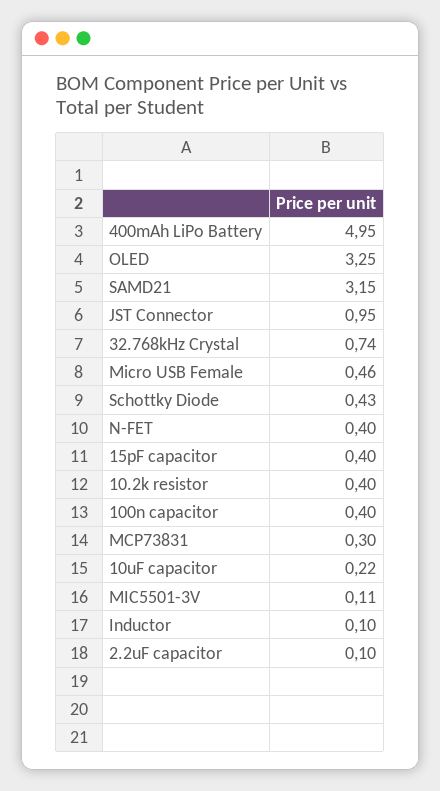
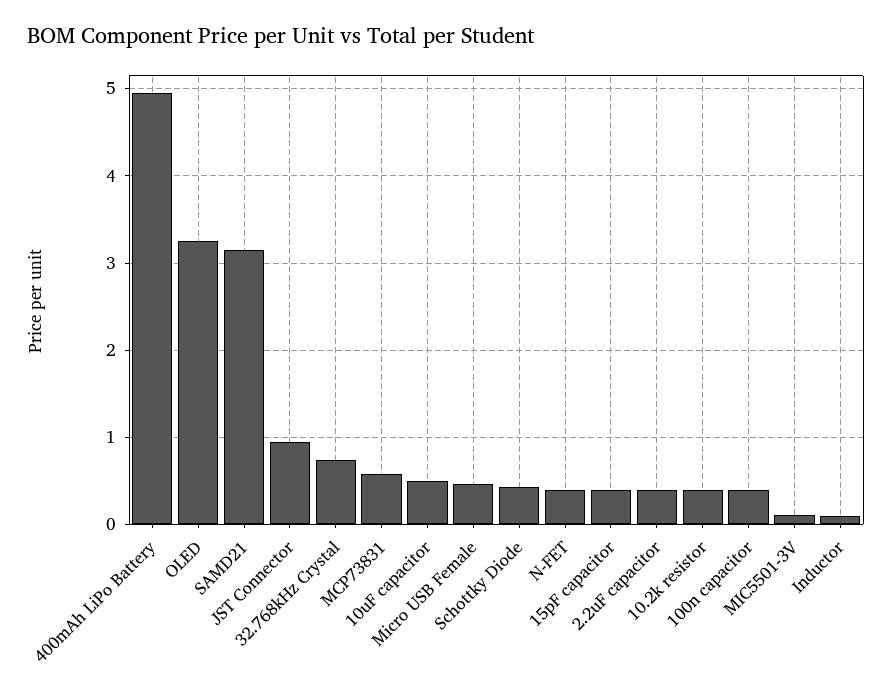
MCP73831: 0.3 -> 0.6
10uF capacitor: 0.22 -> 0.5
2.2uF capacitor: 0.1 -> 0.4

